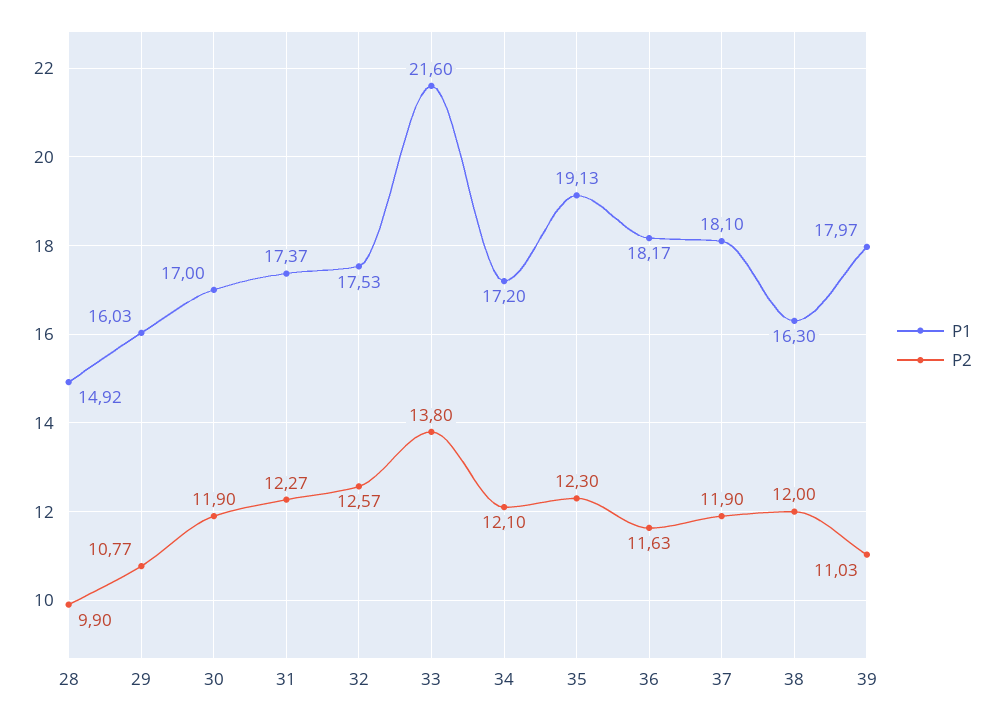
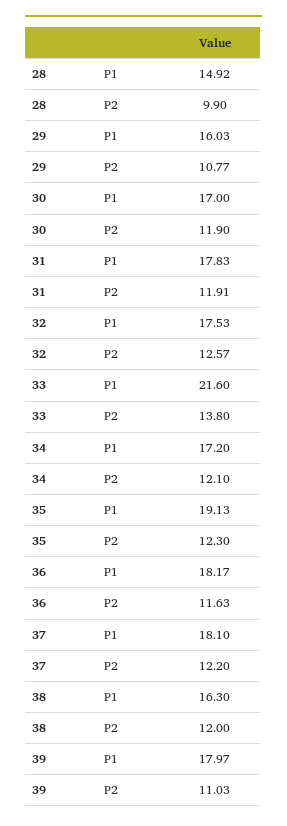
P1, 31: 17.37 -> 17.83
P2, 31: 12.27 -> 11.91
P2, 37: 11.9 -> 12.2

